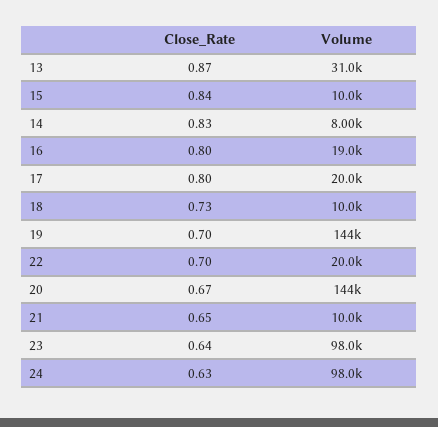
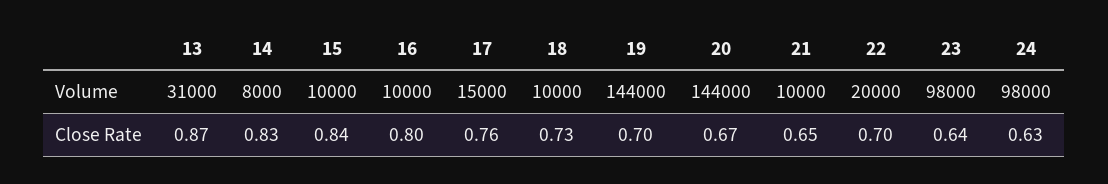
Volume, 16: 19000 -> 10000
Close_Rate, 17: 0.8 -> 0.76
Volume, 17: 20000 -> 15000

